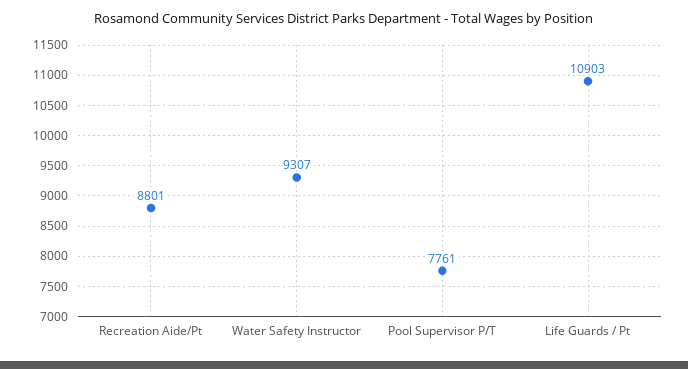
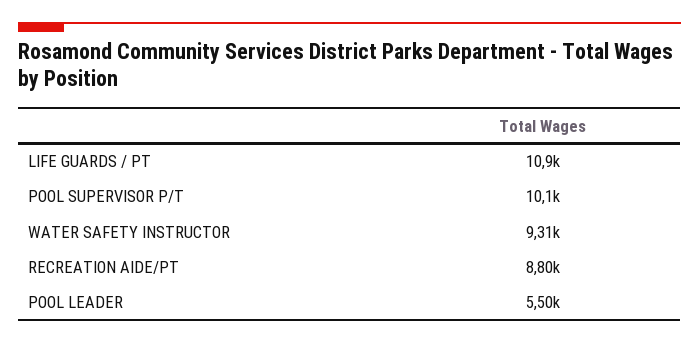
Pool Supervisor P/T: 7761 -> 10100
POOL LEADER: none -> 5500

